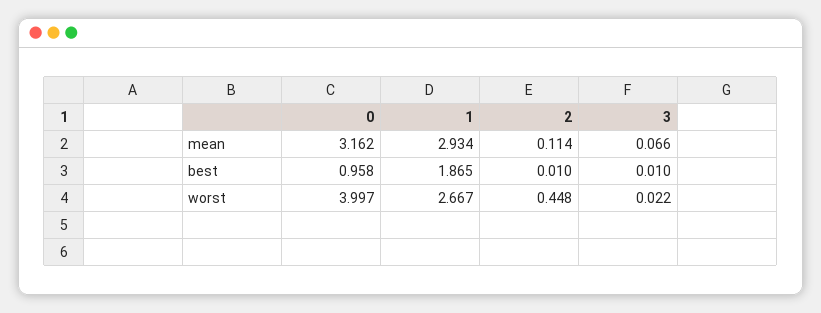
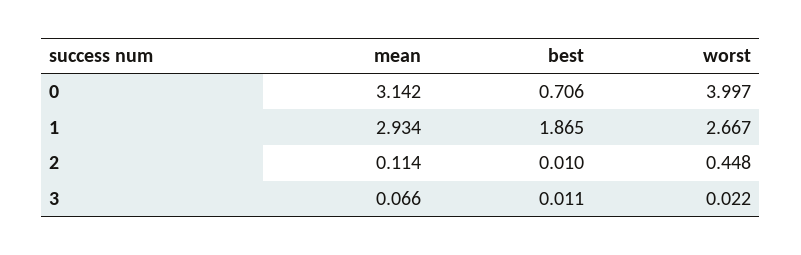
0, mean: 3.162 -> 3.142
0, best: 0.958 -> 0.706
3, best: 0.01 -> 0.011

